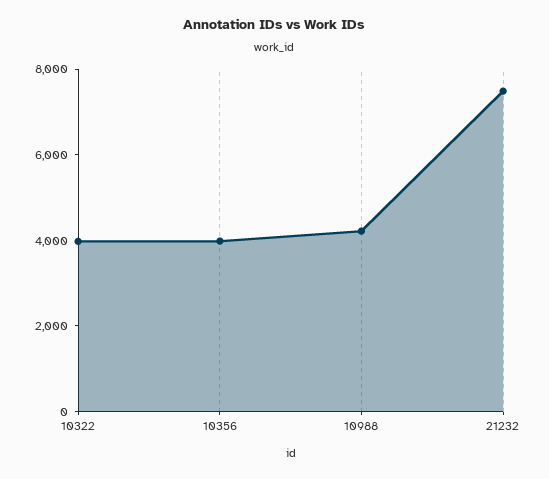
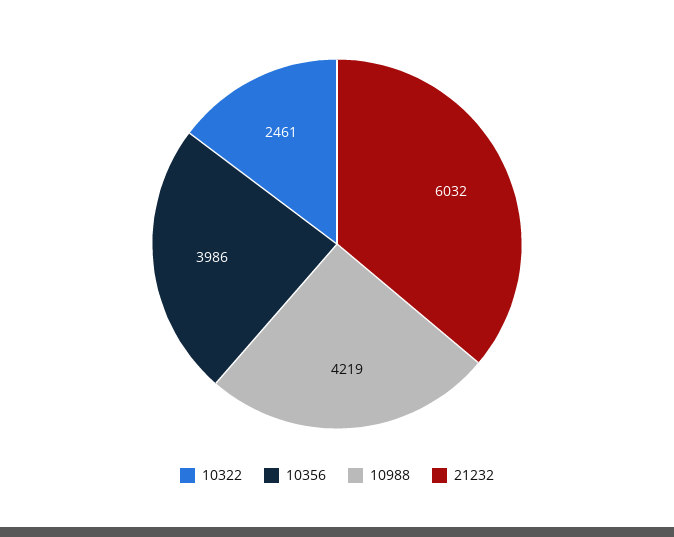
10322: 4000 -> 2461
21232: 7500 -> 6032

